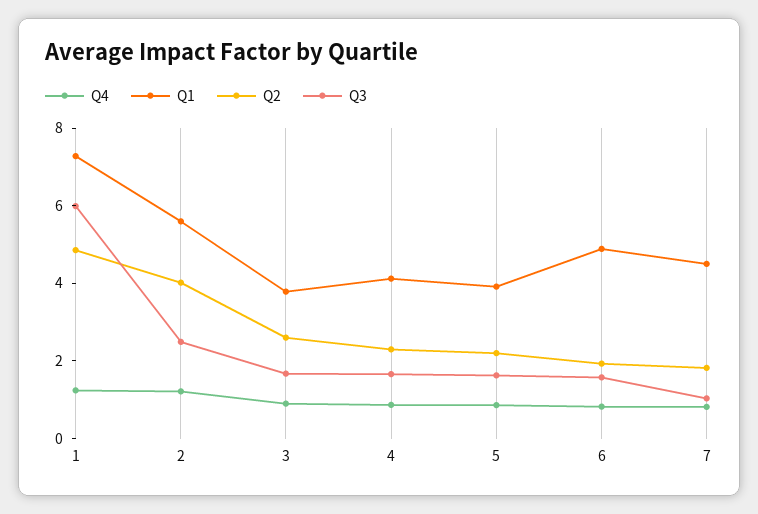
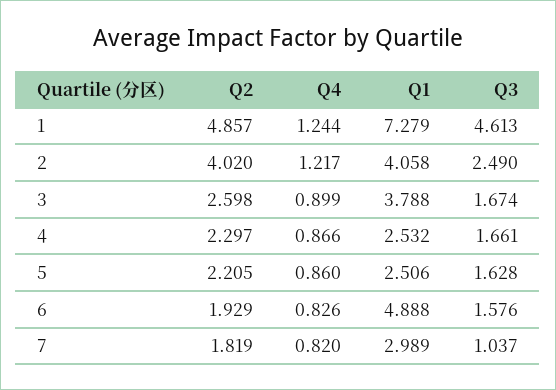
Q3, 1: 6 -> 4.613
Q1, 2: 5.5 -> 4.058
Q1, 4: 4 -> 2.532
Q1, 5: 4 -> 2.506
Q1, 7: 4.5 -> 2.989

